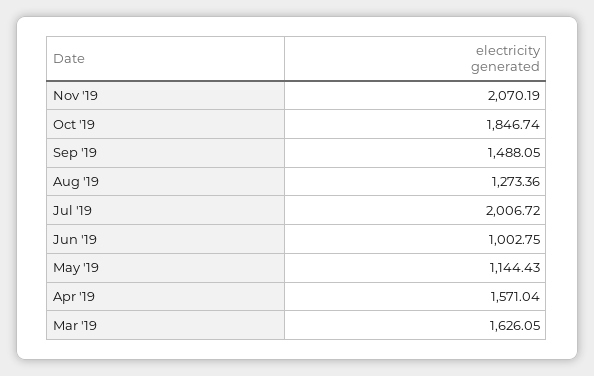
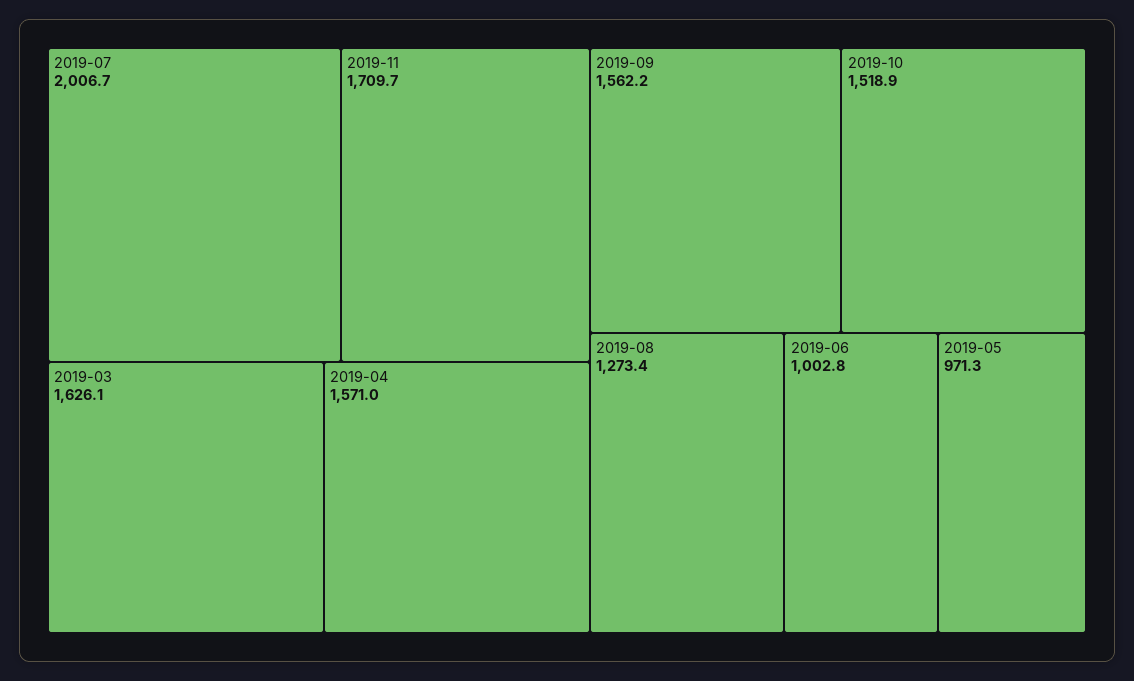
Nov '19: 2070.19 -> 1709.7
Oct '19: 1846.74 -> 1518.9
Sep '19: 1488.05 -> 1562.2
May '19: 1144.43 -> 971.3

